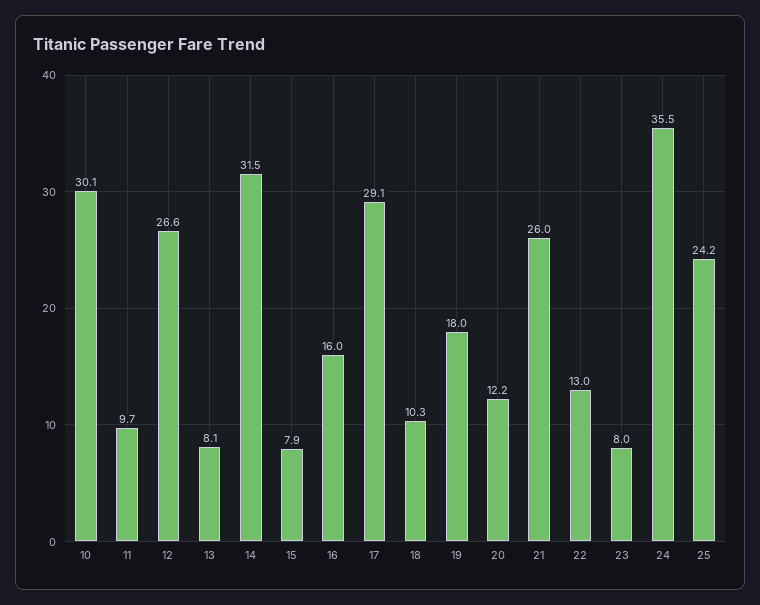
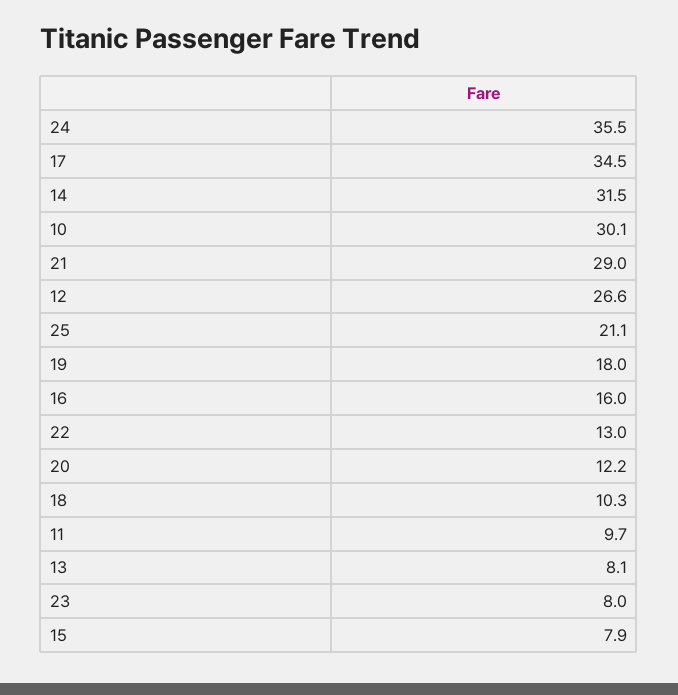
17: 29.1 -> 34.5
21: 26 -> 29
25: 24.2 -> 21.1

